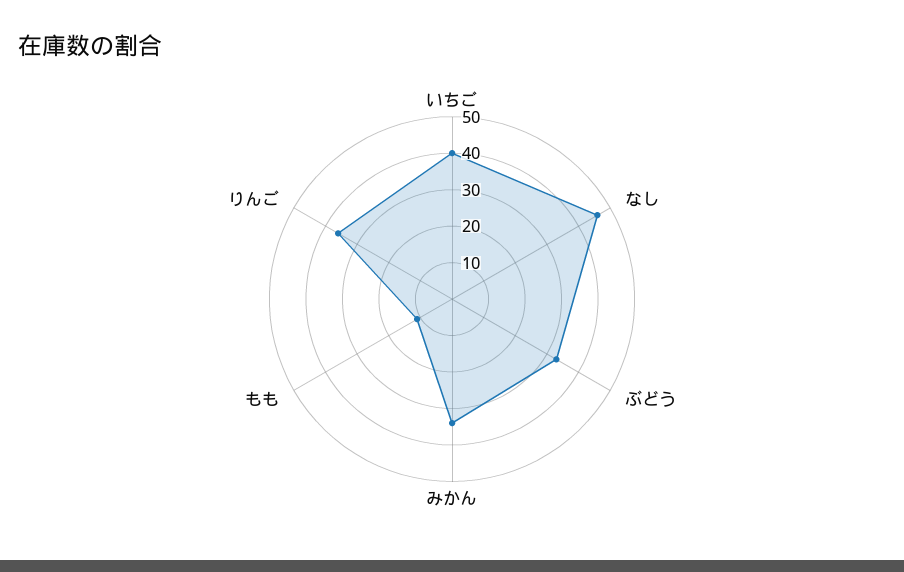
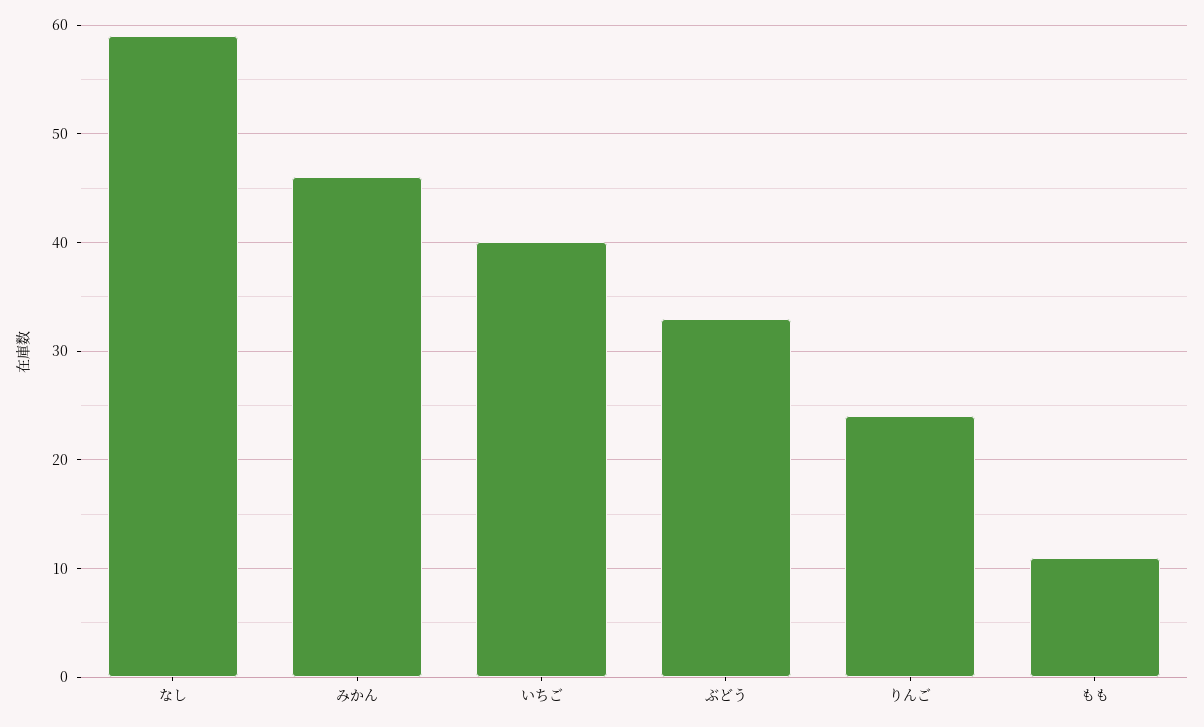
なし: 45 -> 59
みかん: 35 -> 46
りんご: 35 -> 24

